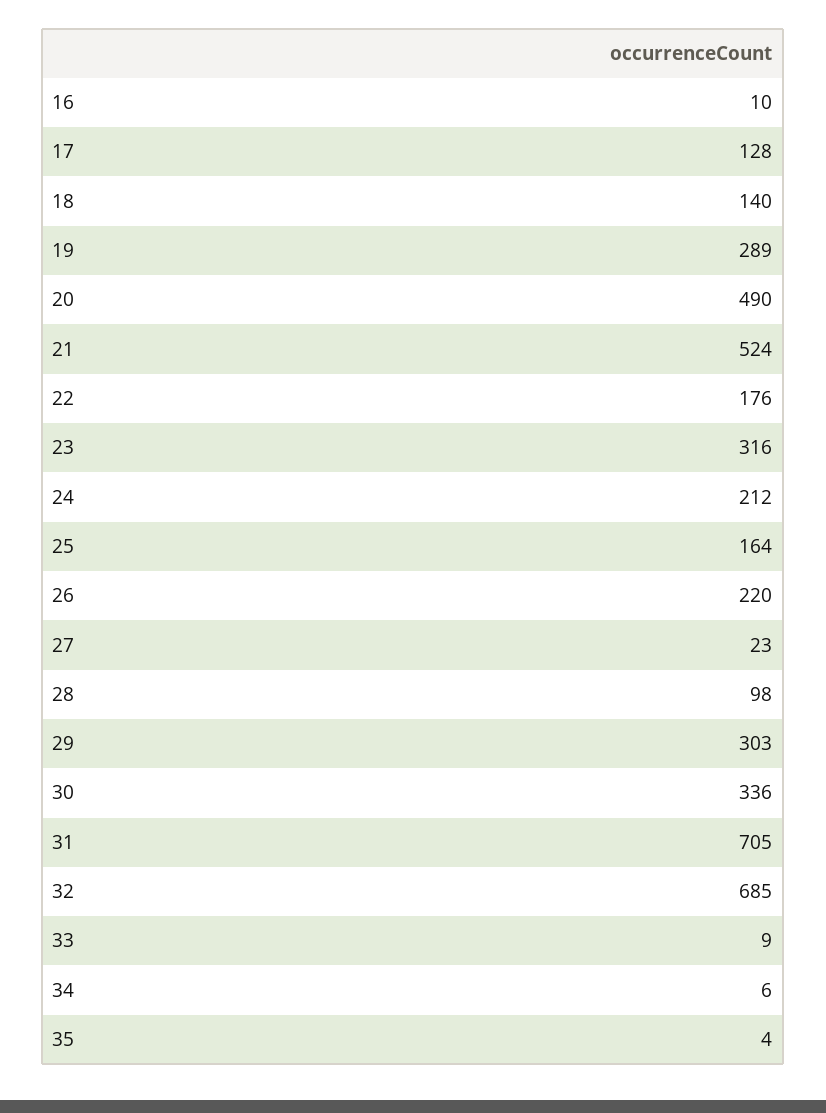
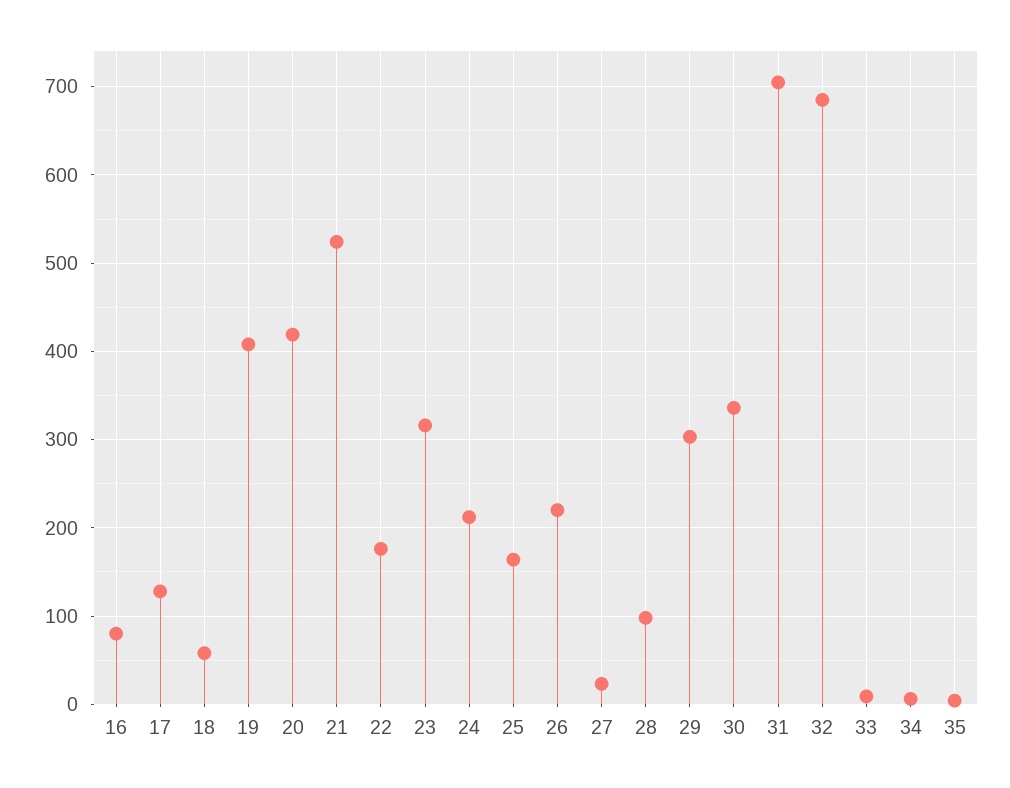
16: 10 -> 80
18: 140 -> 60
19: 289 -> 410
20: 490 -> 420

